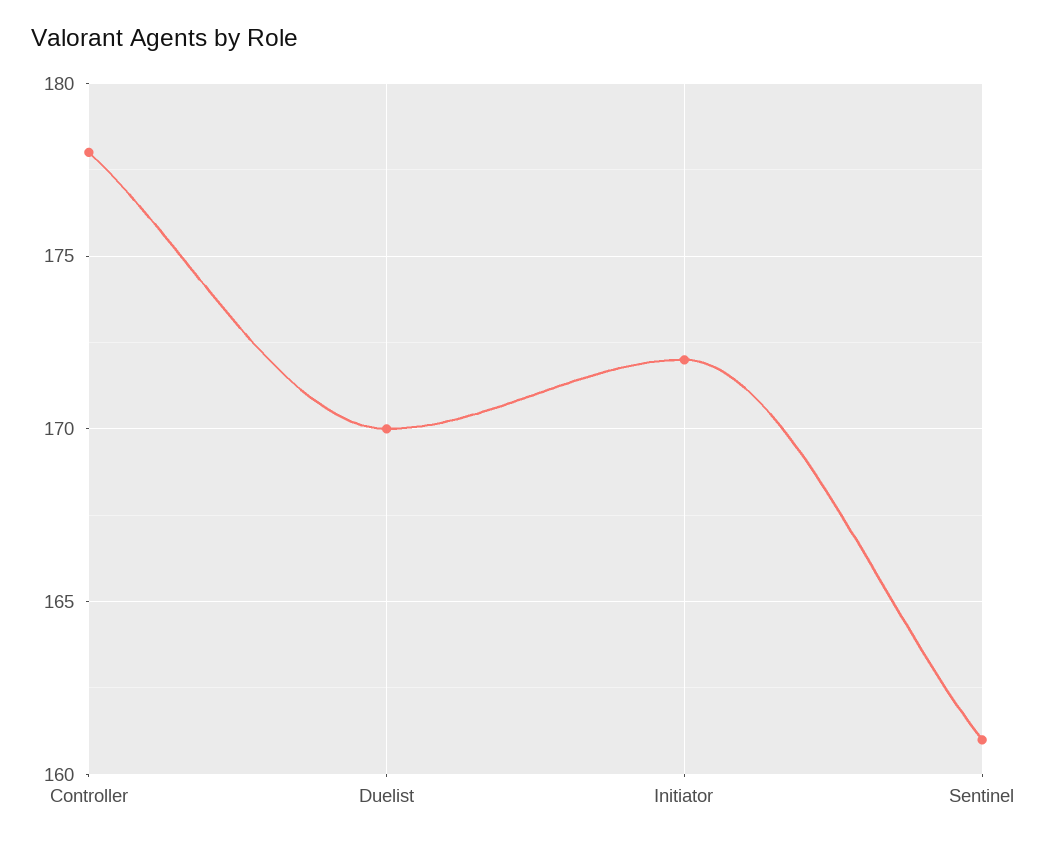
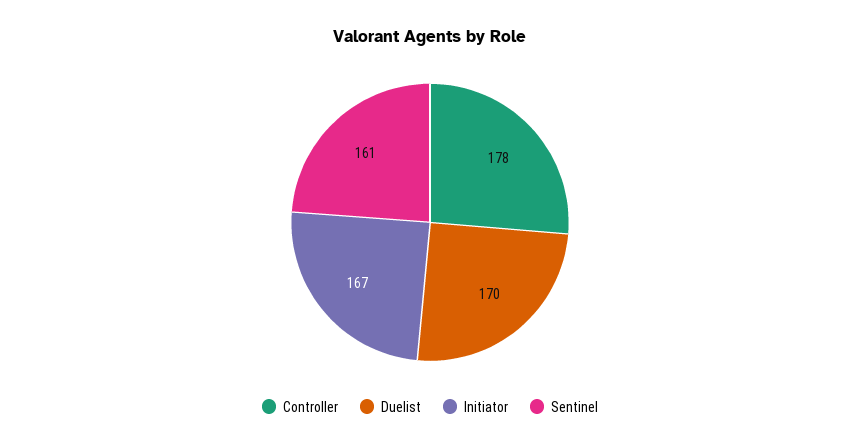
Initiator: 172 -> 167

